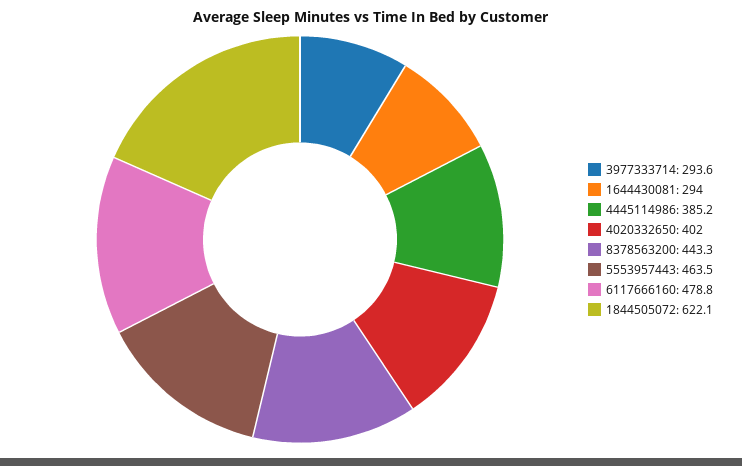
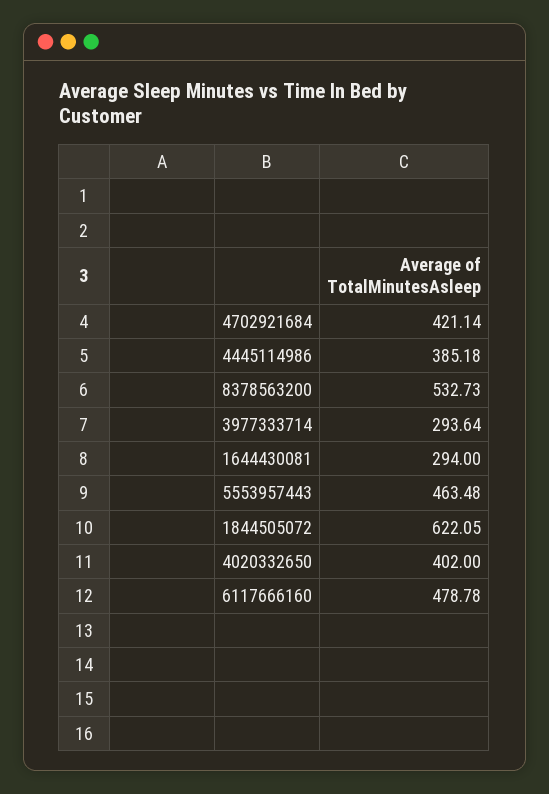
8378563200: 443.3 -> 532.73
4702921684: none -> 421.14

